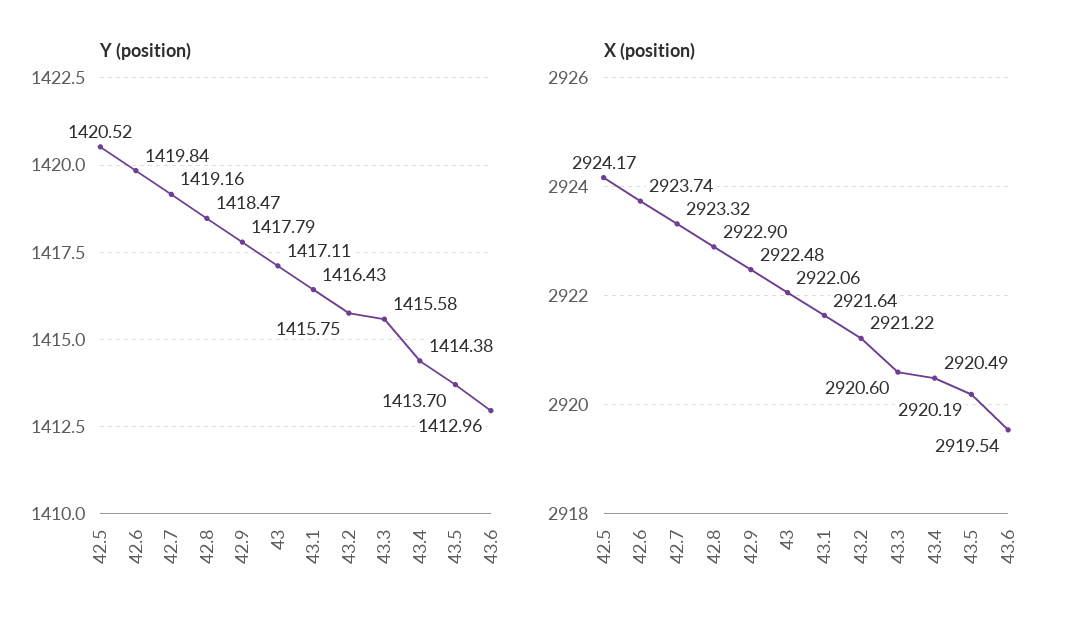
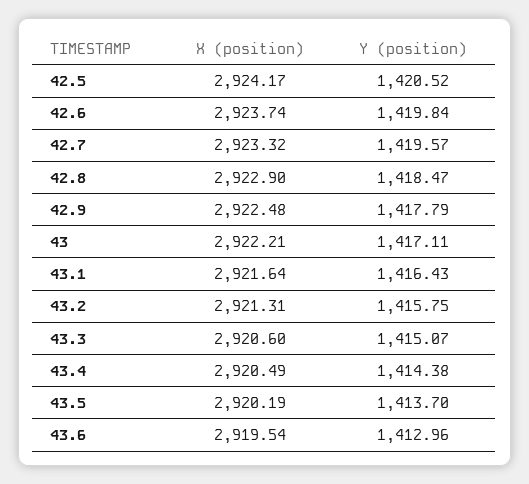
Y (position), 42.7: 1419.16 -> 1419.57
Y (position), 43.3: 1415.58 -> 1415.07
X (position), 43: 2922.06 -> 2922.21
X (position), 43.2: 2921.22 -> 2921.31

